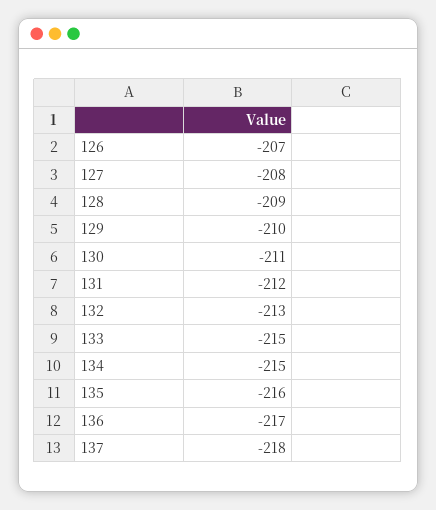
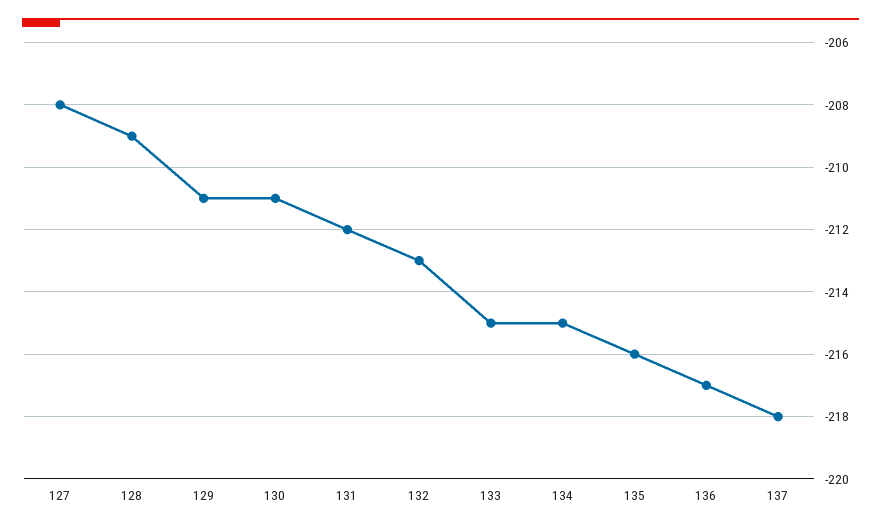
126: -207 -> none
129: -210 -> -211

